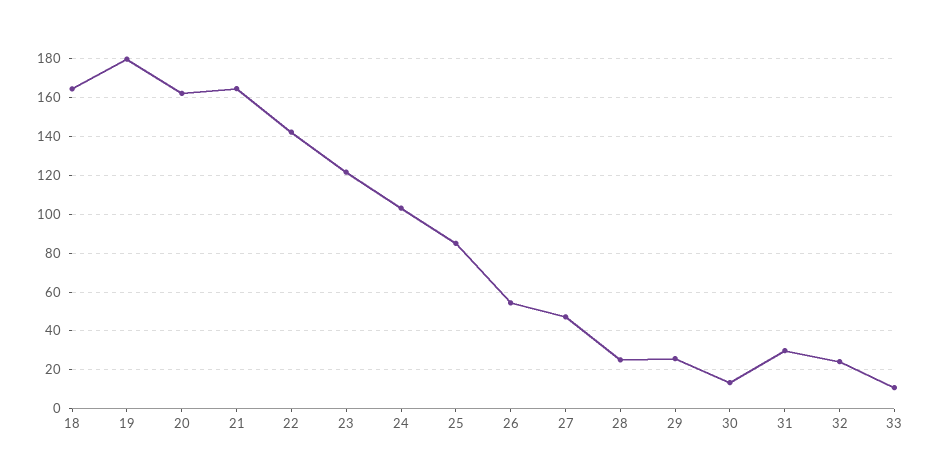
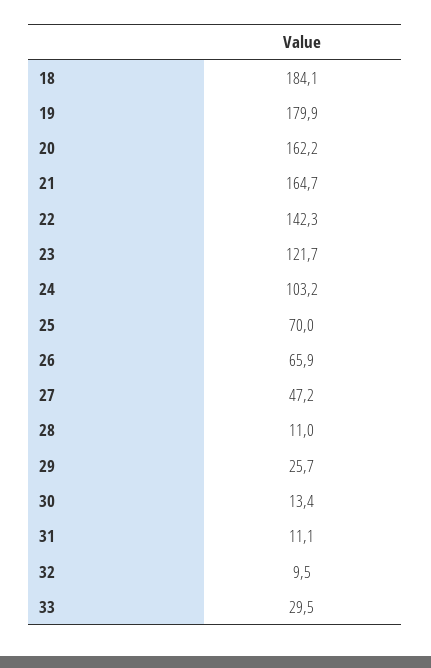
18: 165 -> 184.1
25: 85 -> 70
26: 55 -> 65.9
28: 25 -> 11
31: 30 -> 11.1
32: 25 -> 9.5
33: 10 -> 29.5

